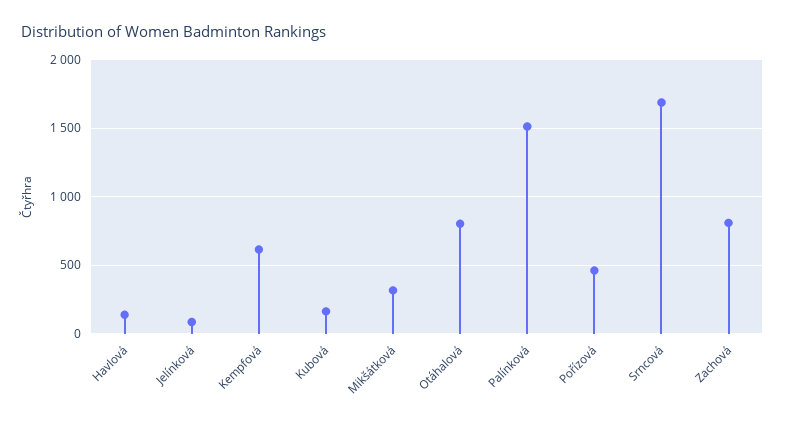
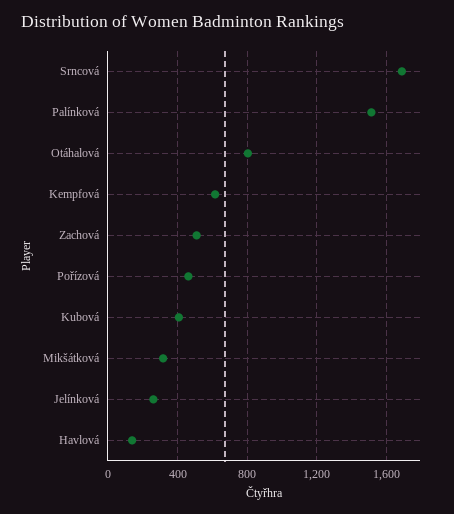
Jelínková: 100 -> 250
Kubová: 150 -> 400
Zachová: 800 -> 500

